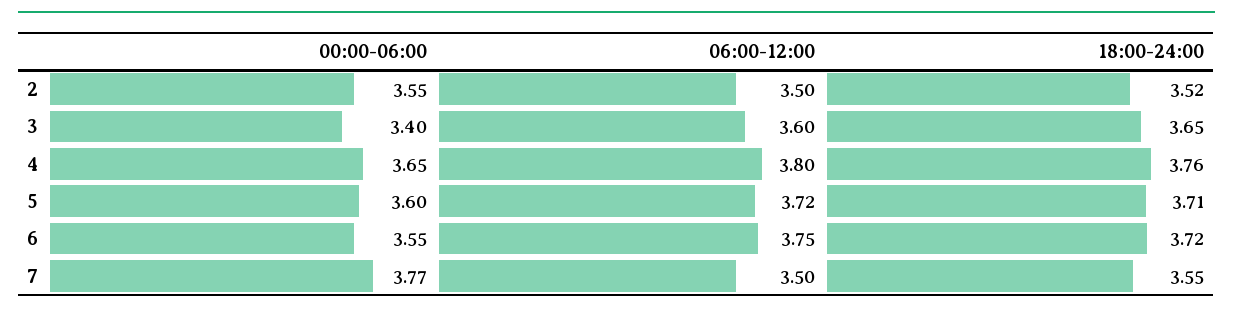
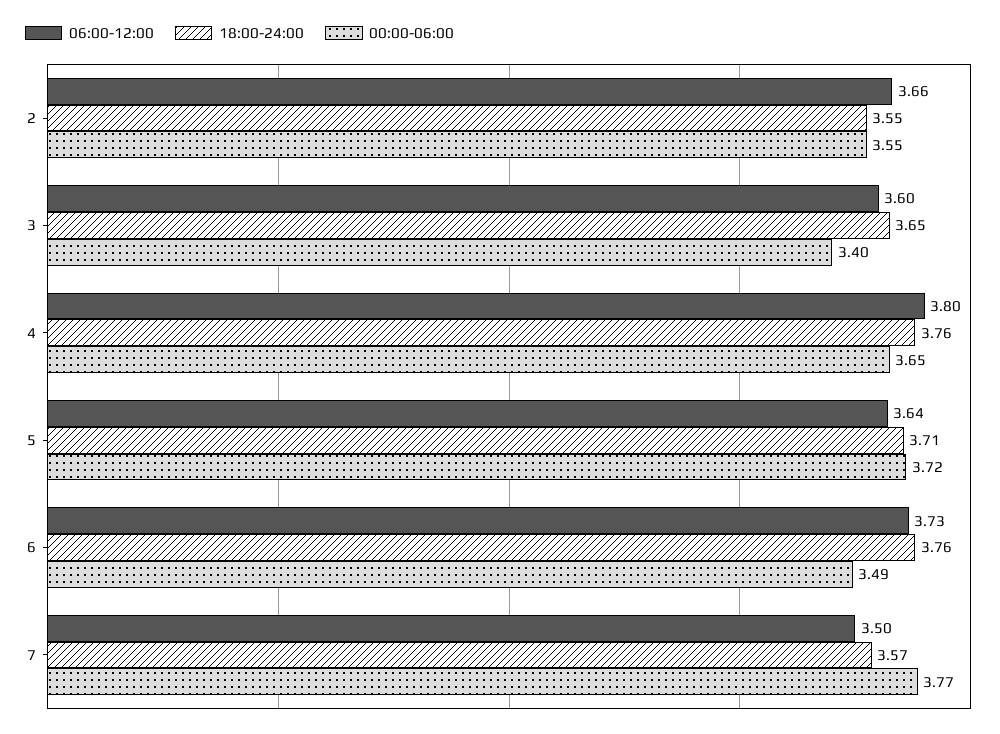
06:00-12:00, 2: 3.5 -> 3.66
18:00-24:00, 2: 3.52 -> 3.55
00:00-06:00, 5: 3.6 -> 3.72
06:00-12:00, 5: 3.72 -> 3.64
00:00-06:00, 6: 3.55 -> 3.49
06:00-12:00, 6: 3.75 -> 3.73
18:00-24:00, 6: 3.72 -> 3.76
18:00-24:00, 7: 3.55 -> 3.57

